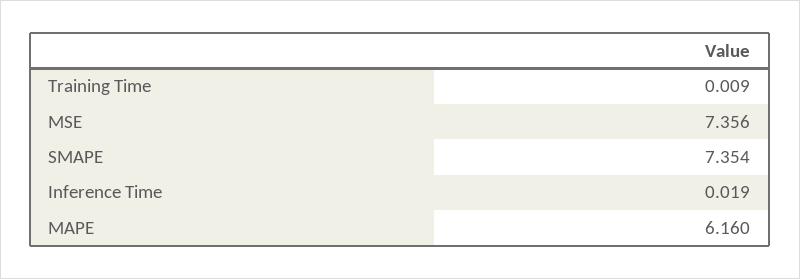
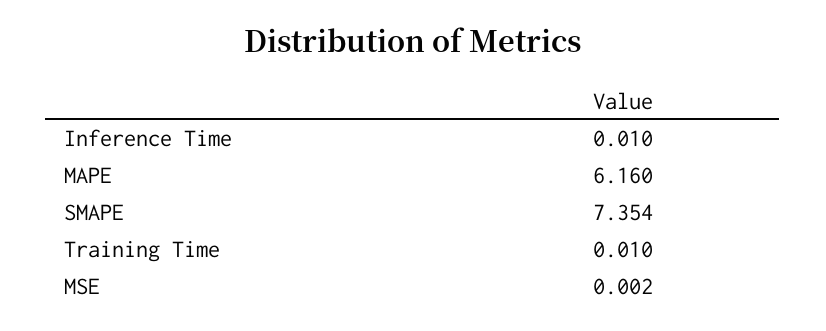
Training Time: 0.009 -> 0.01
MSE: 7.356 -> 0.002
Inference Time: 0.019 -> 0.01

